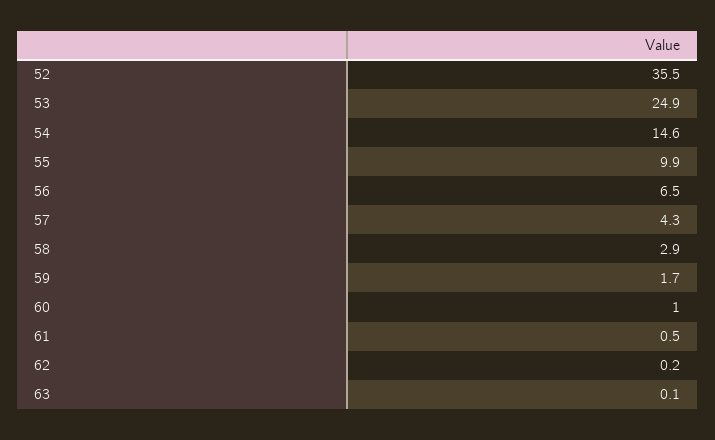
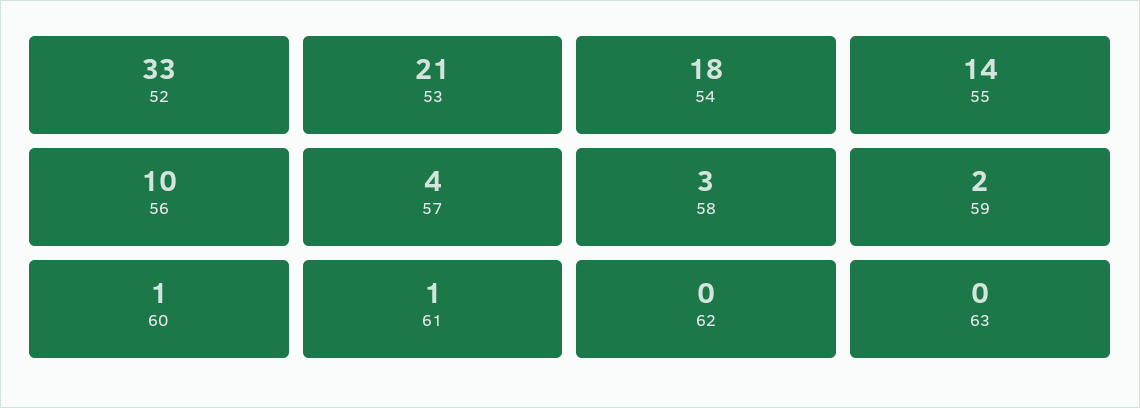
52: 35.5 -> 33
53: 24.9 -> 21
54: 14.6 -> 18
55: 9.9 -> 14
56: 6.5 -> 10

